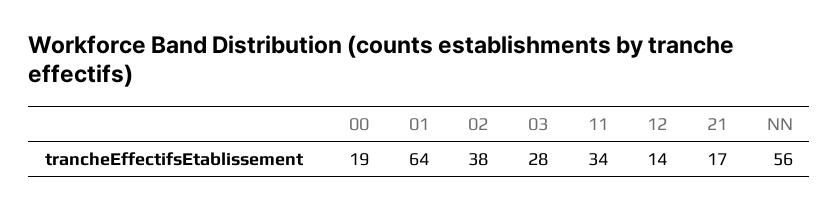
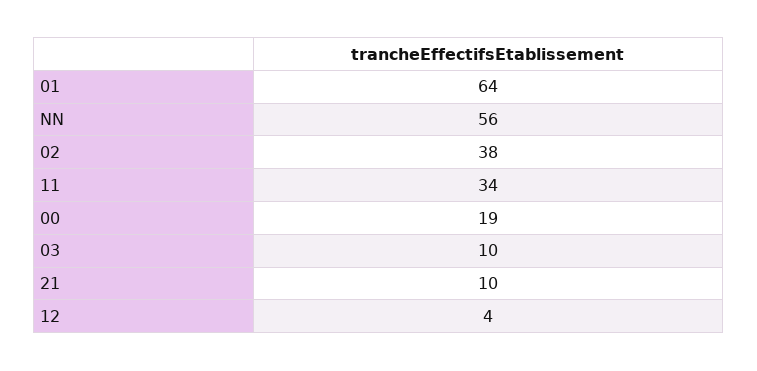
03: 28 -> 10
12: 14 -> 4
21: 17 -> 10

